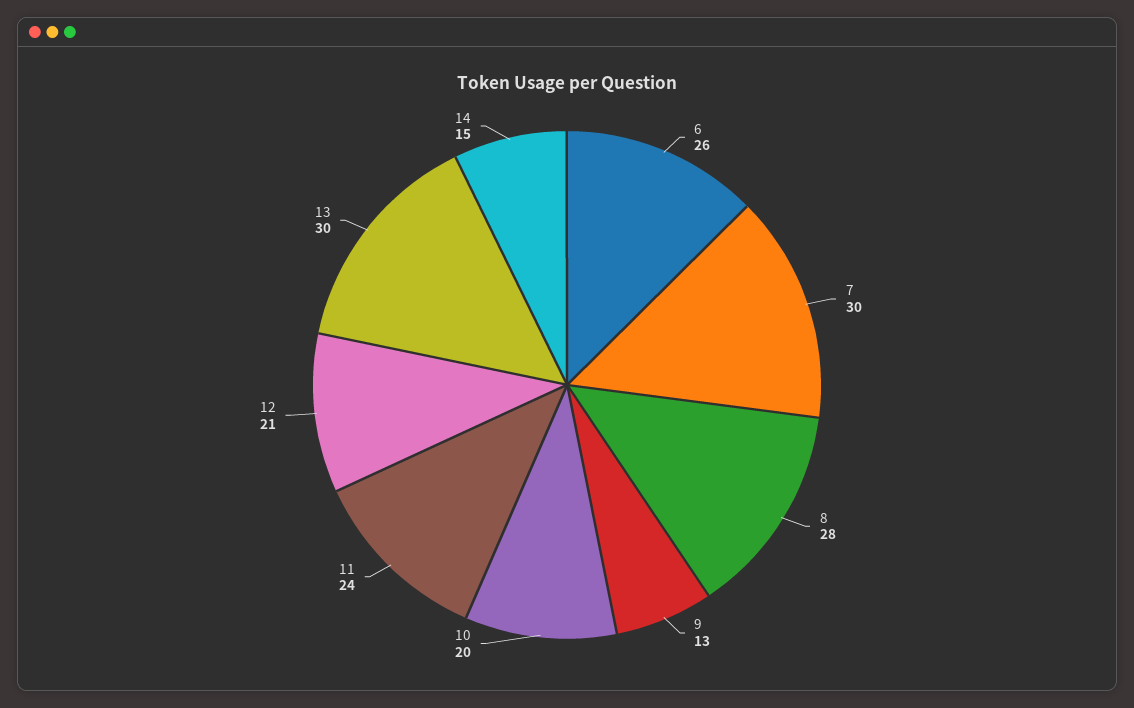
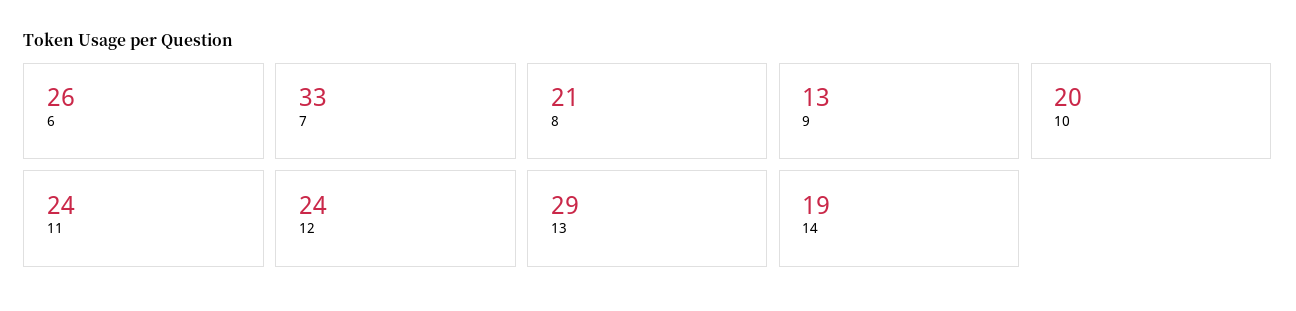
7: 30 -> 33
8: 28 -> 21
12: 21 -> 24
13: 30 -> 29
14: 15 -> 19

